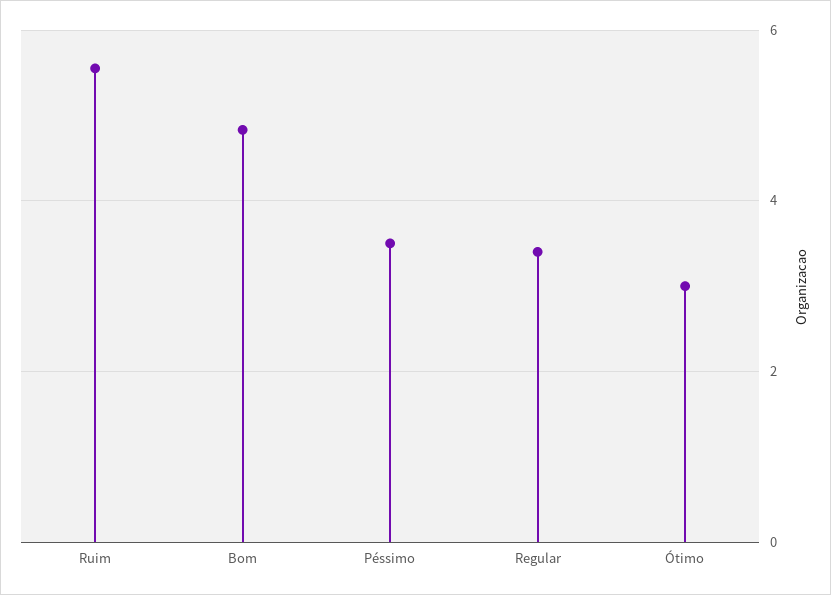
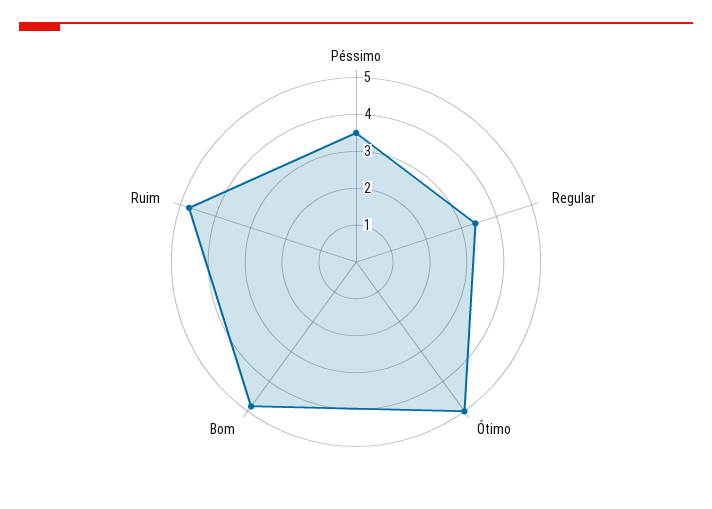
Ruim: 5.6 -> 4.75
Ótimo: 3 -> 5

